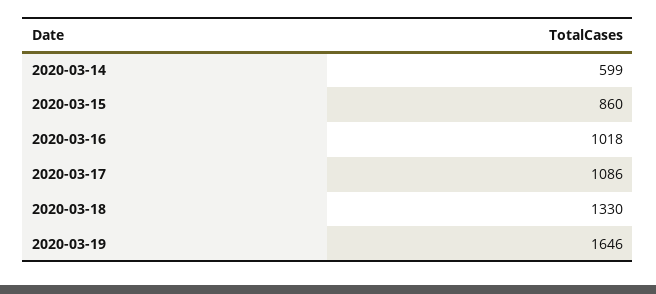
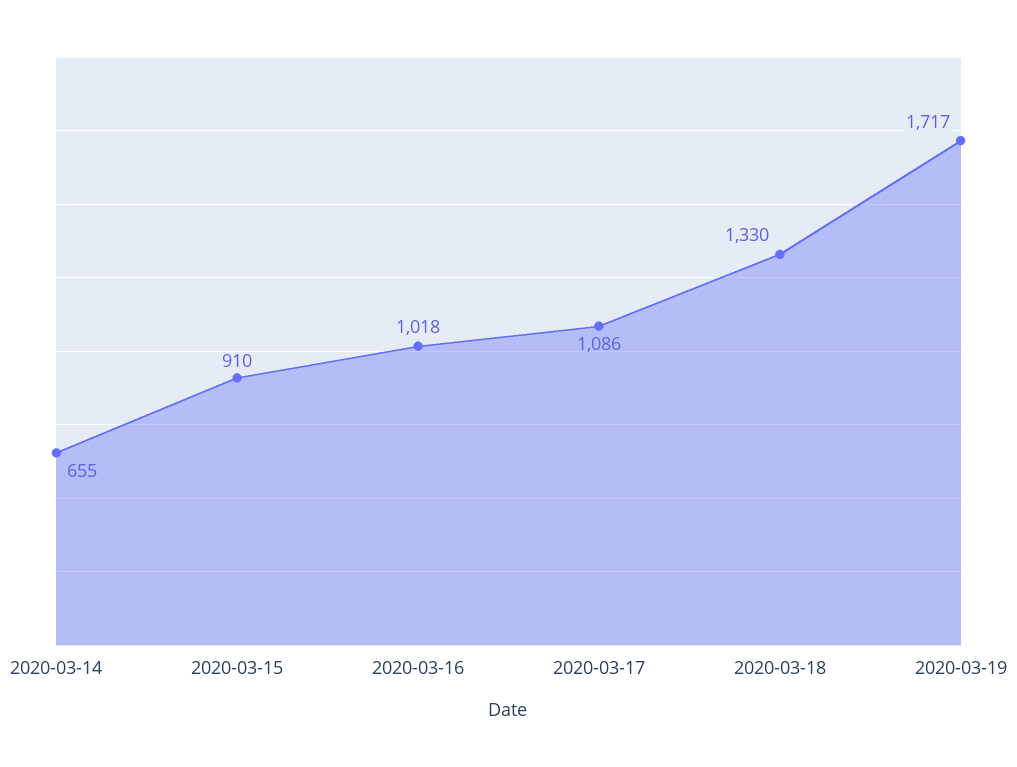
2020-03-14: 599 -> 655
2020-03-15: 860 -> 910
2020-03-19: 1646 -> 1717

